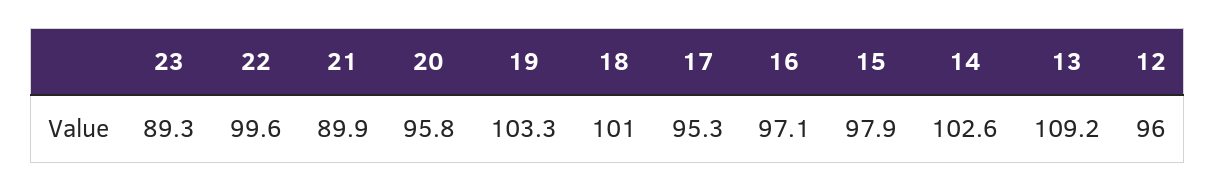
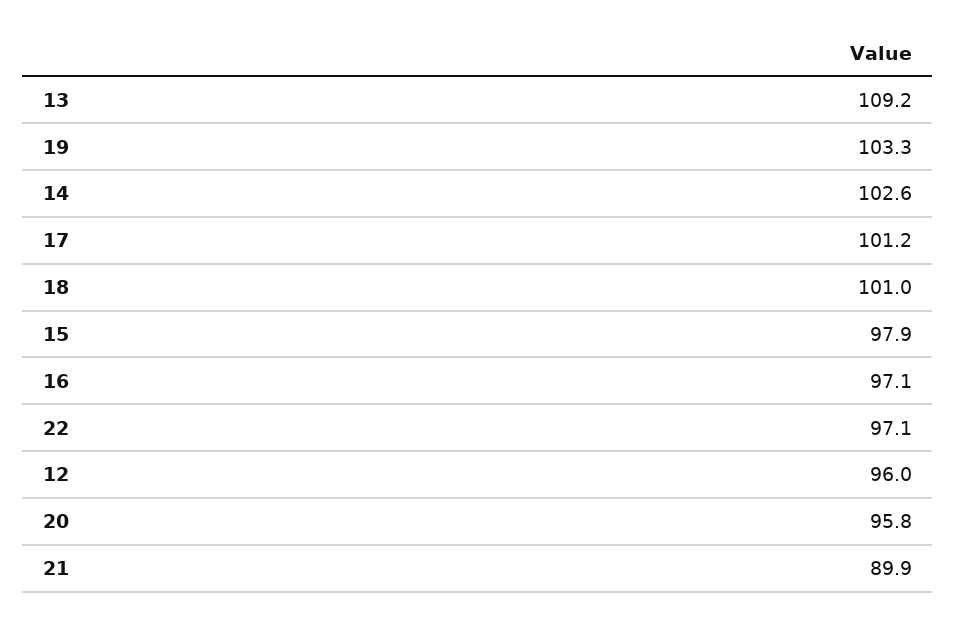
23: 89.3 -> none
22: 99.6 -> 97.1
17: 95.3 -> 101.2

